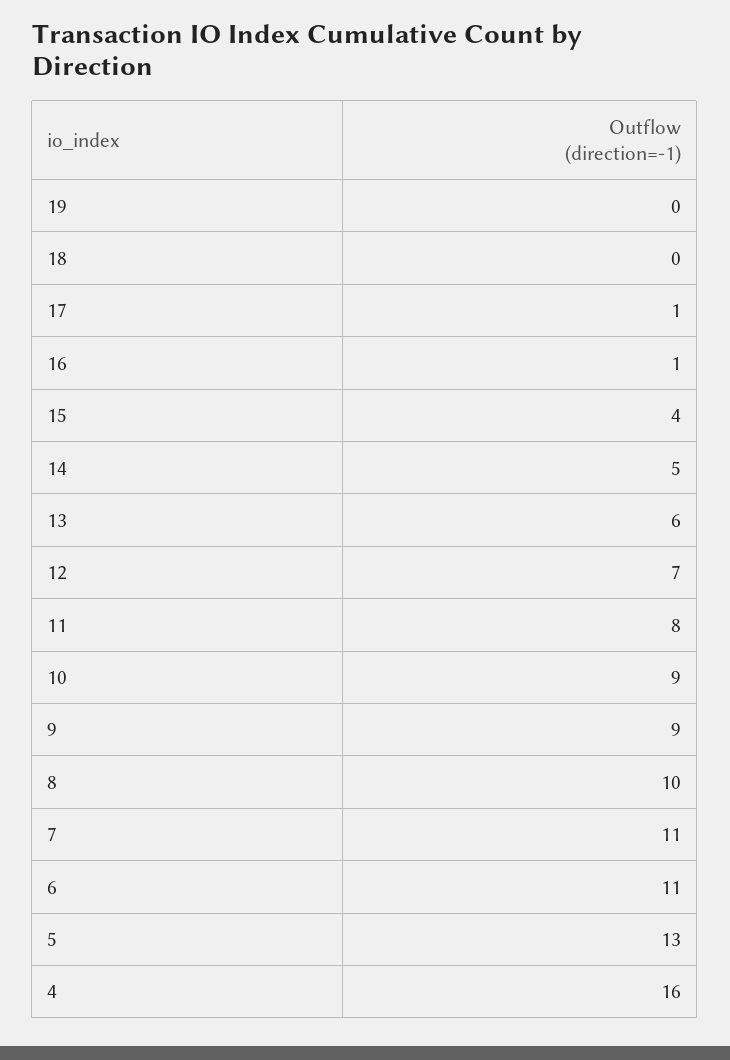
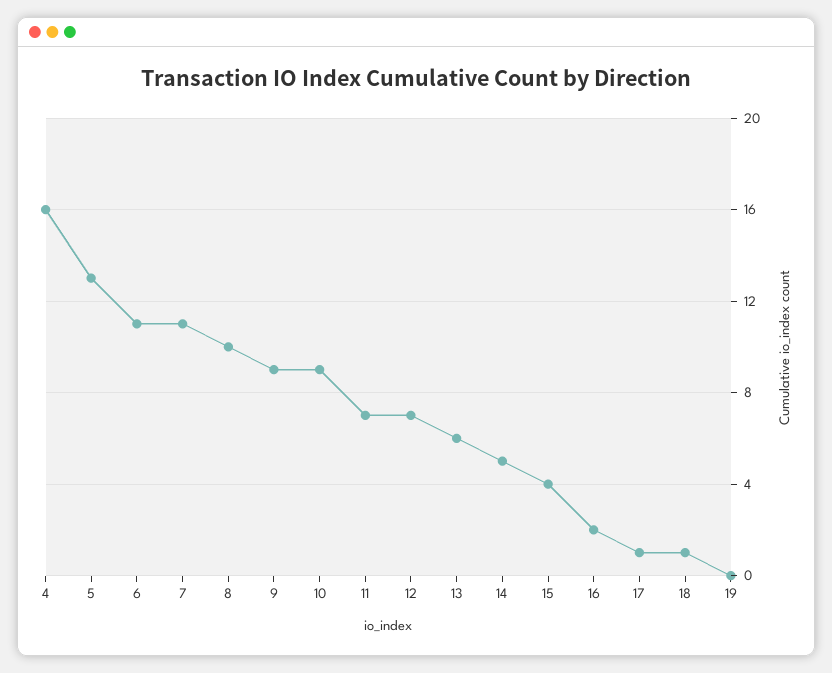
18: 0 -> 1
16: 1 -> 2
11: 8 -> 7

